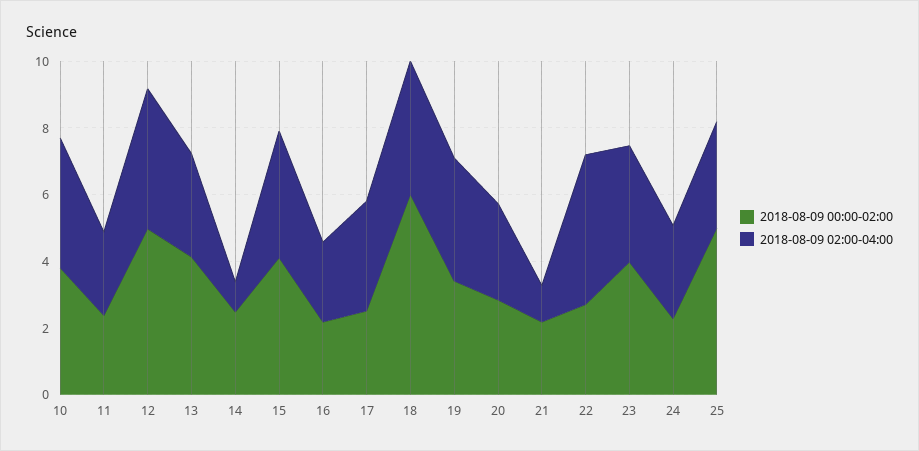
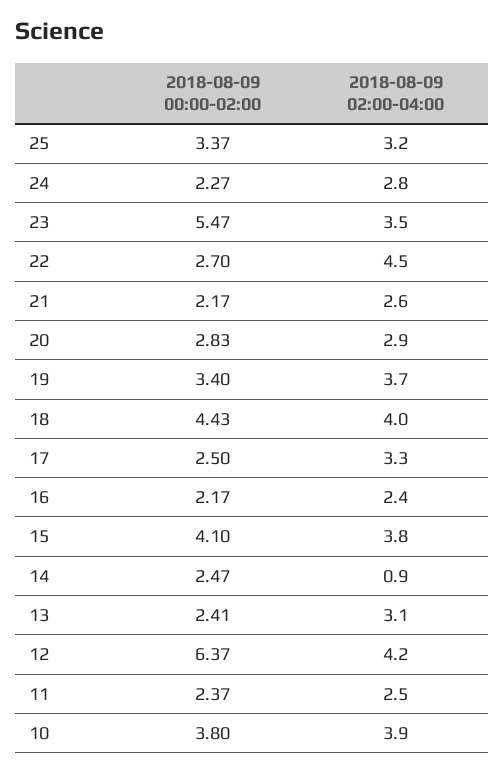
2018-08-09 00:00-02:00, 12: 5 -> 6.37
2018-08-09 00:00-02:00, 13: 4 -> 2.41
2018-08-09 00:00-02:00, 18: 6 -> 4.43
2018-08-09 02:00-04:00, 21: 1 -> 2.6
2018-08-09 00:00-02:00, 23: 4 -> 5.47
2018-08-09 00:00-02:00, 25: 5 -> 3.37

